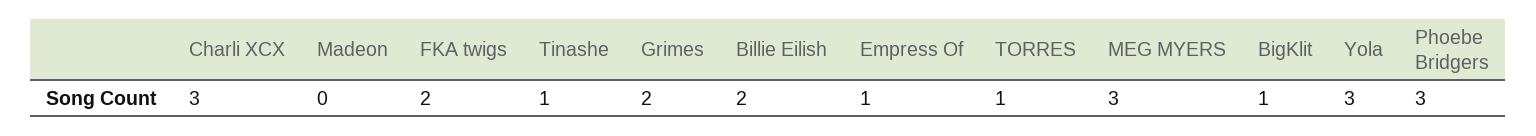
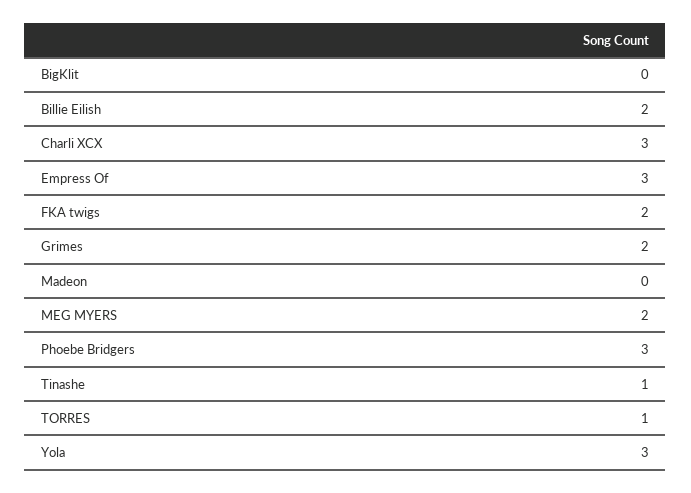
Empress Of: 1 -> 3
MEG MYERS: 3 -> 2
BigKlit: 1 -> 0

